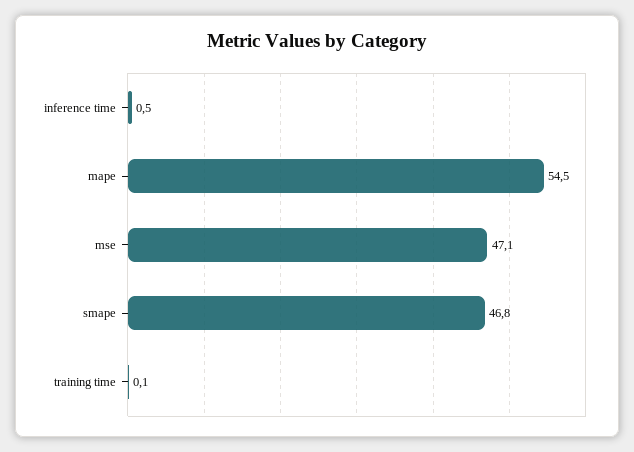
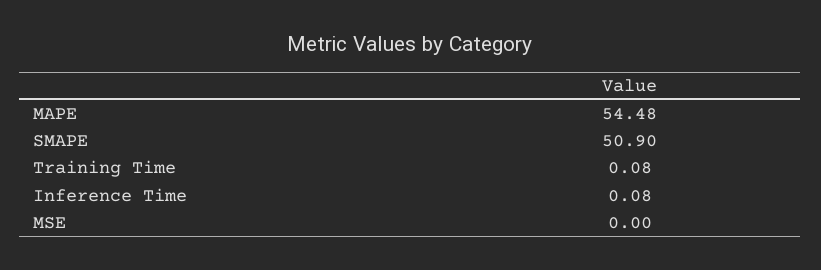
inference time: 0.5 -> 0.08
mse: 47.1 -> 0
smape: 46.8 -> 50.9

